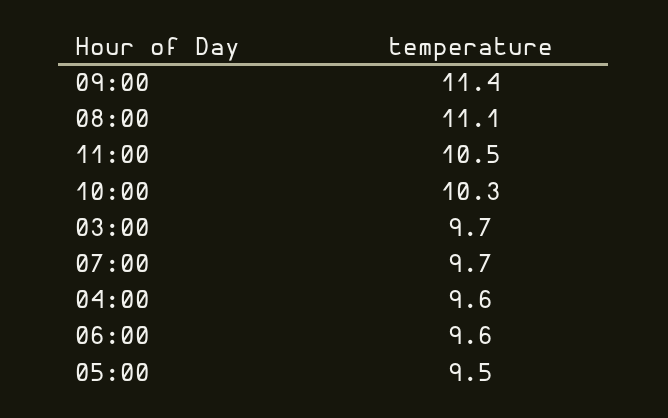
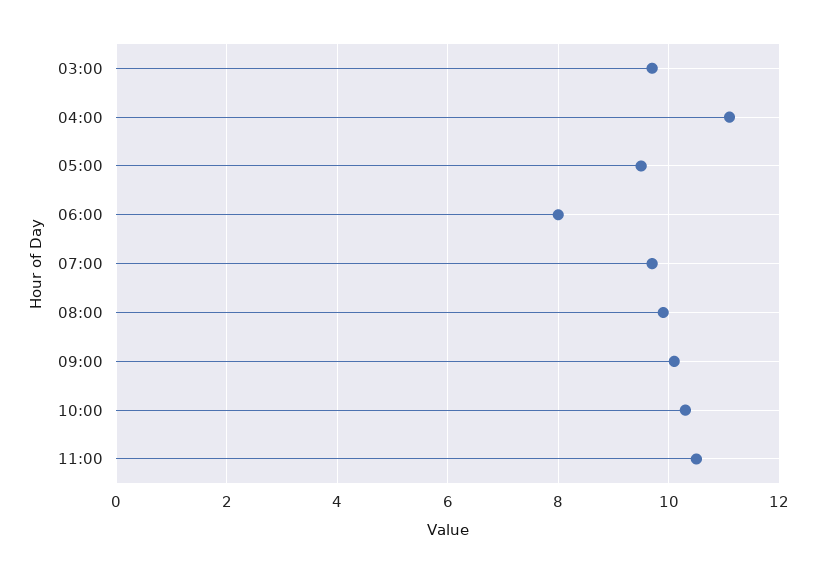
09:00: 11.4 -> 10
08:00: 11.1 -> 10
04:00: 9.6 -> 11
06:00: 9.6 -> 8

